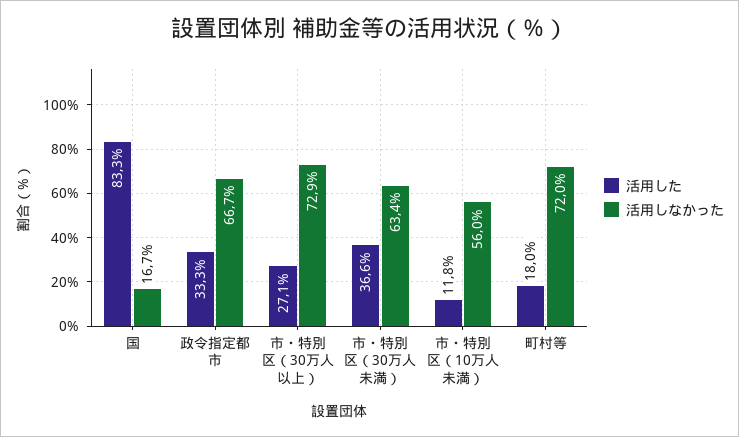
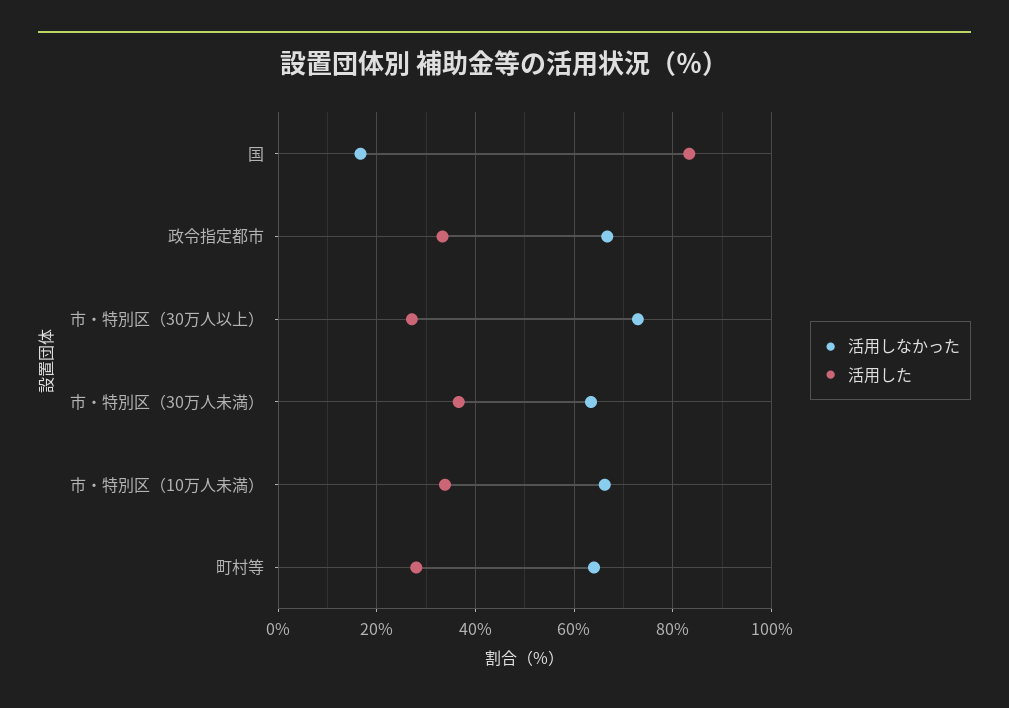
活用した, 市・特別区（10万人未満）: 11.8 -> 34
活用しなかった, 市・特別区（10万人未満）: 56 -> 66
活用した, 町村等: 18 -> 28
活用しなかった, 町村等: 72 -> 64

